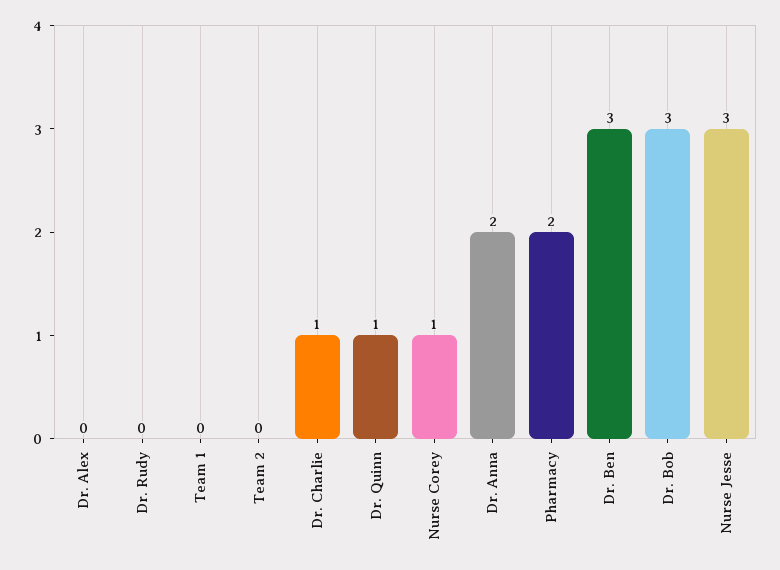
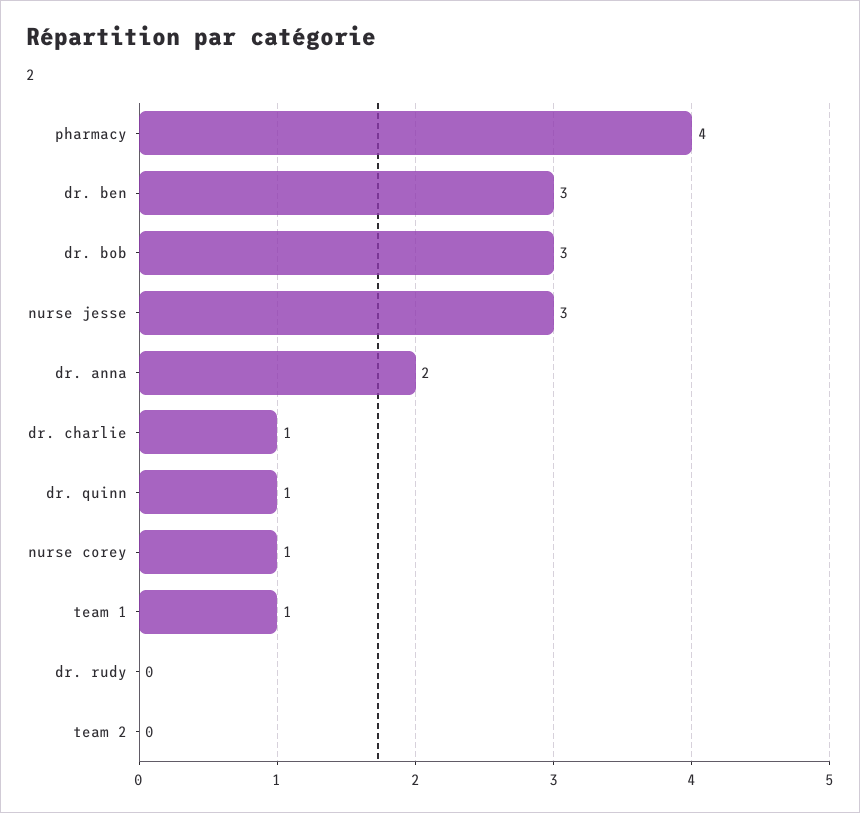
Dr. Alex: 0 -> none
Team 1: 0 -> 1
Pharmacy: 2 -> 4

